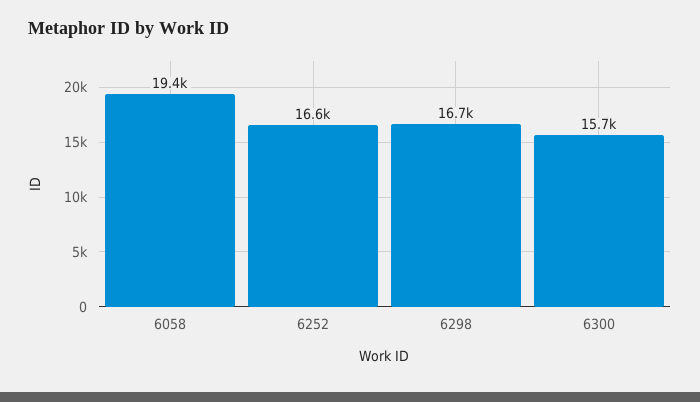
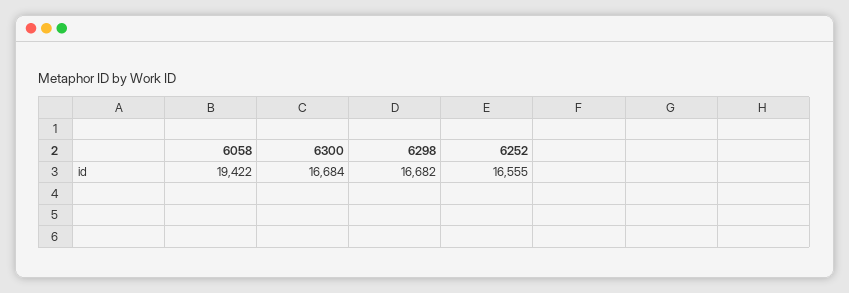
6300: 15700 -> 16684

